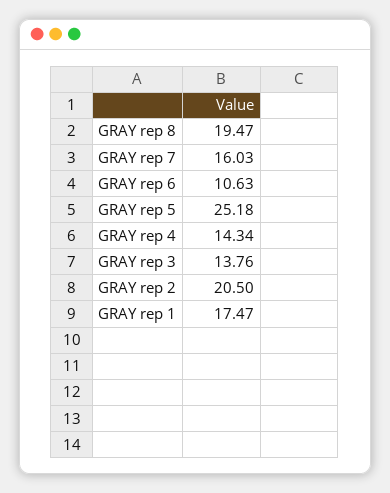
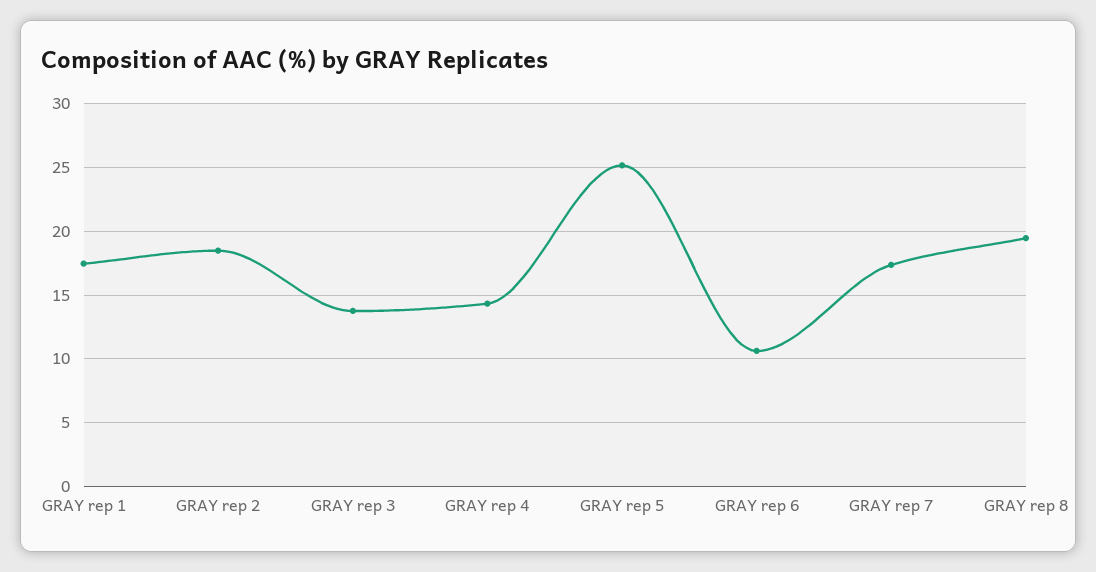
GRAY rep 7: 16.03 -> 17.5
GRAY rep 2: 20.5 -> 18.5

